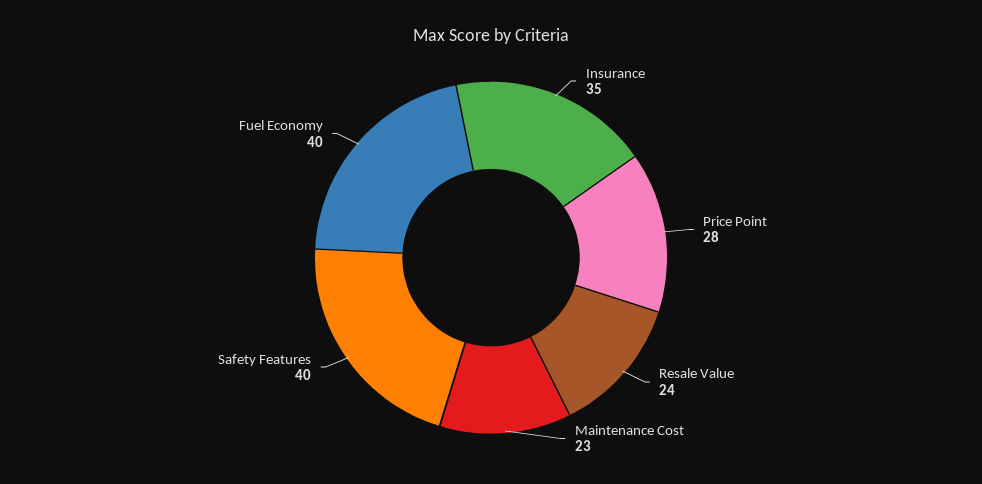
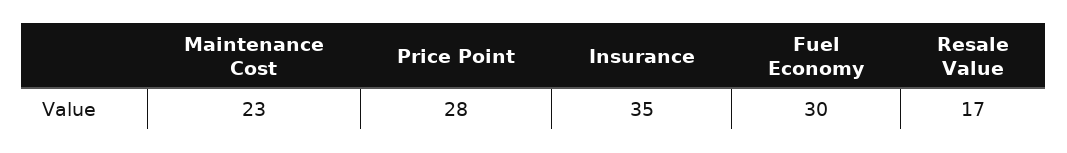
Resale Value: 24 -> 17
Safety Features: 40 -> none
Fuel Economy: 40 -> 30

